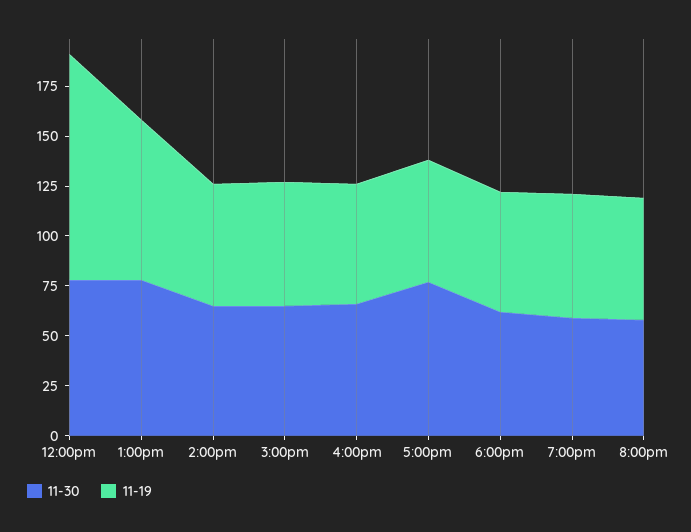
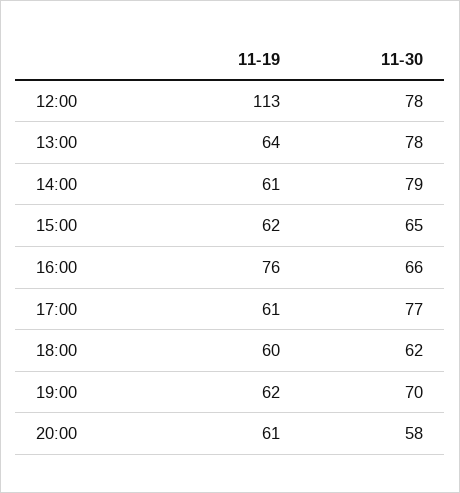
11-19, 1:00pm: 80 -> 64
11-30, 2:00pm: 65 -> 79
11-19, 4:00pm: 60 -> 76
11-30, 7:00pm: 60 -> 70

